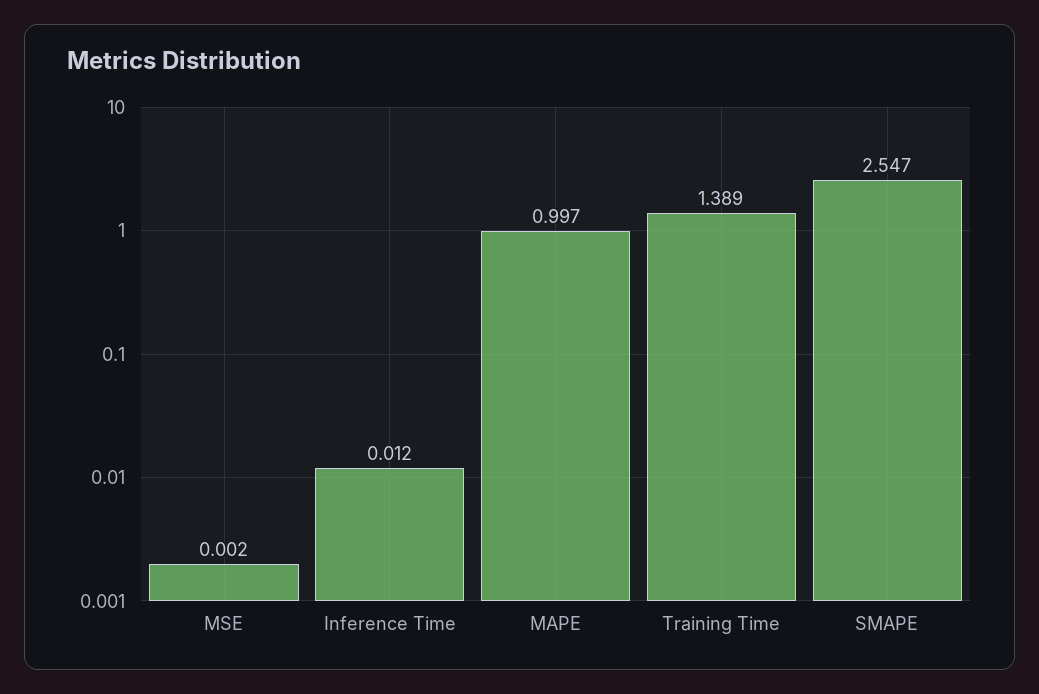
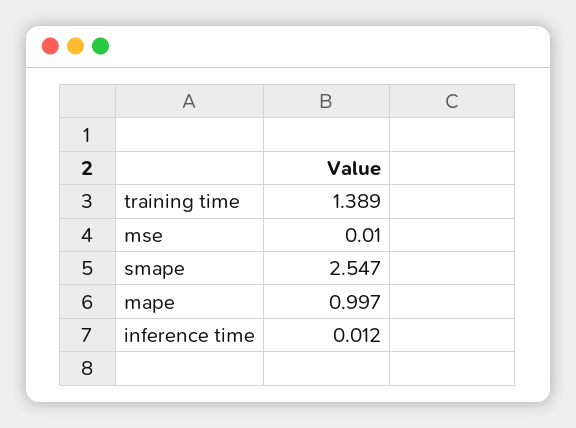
MSE: 0.002 -> 0.01

